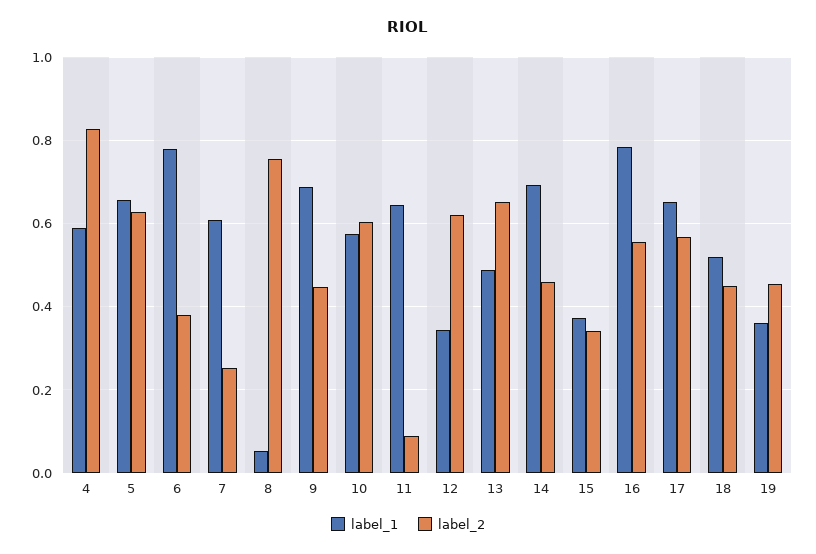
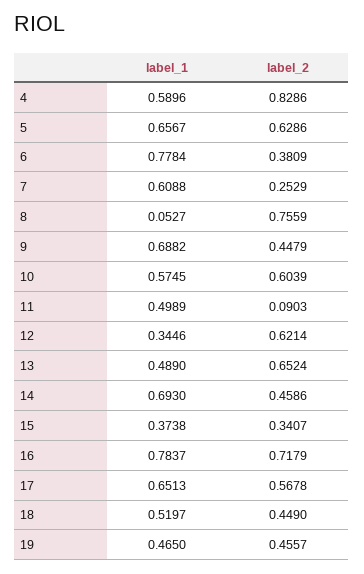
label_1, 11: 0.64 -> 0.4989
label_2, 16: 0.56 -> 0.7179
label_1, 19: 0.36 -> 0.465

